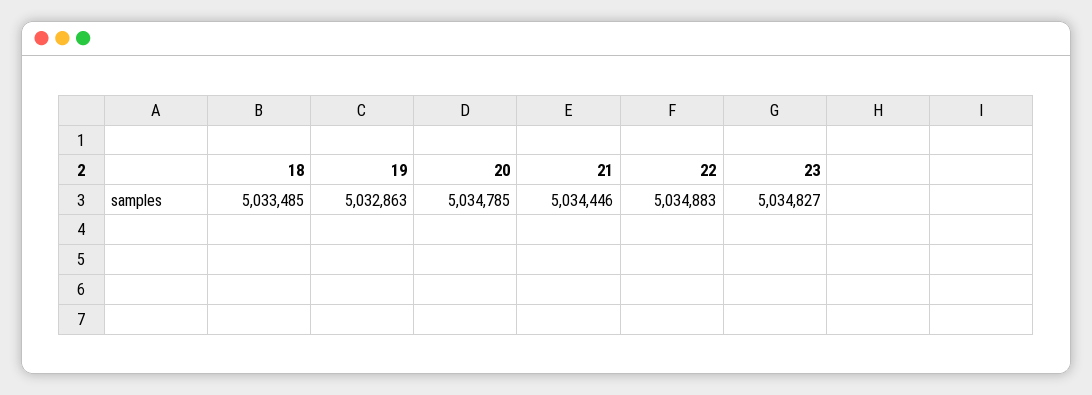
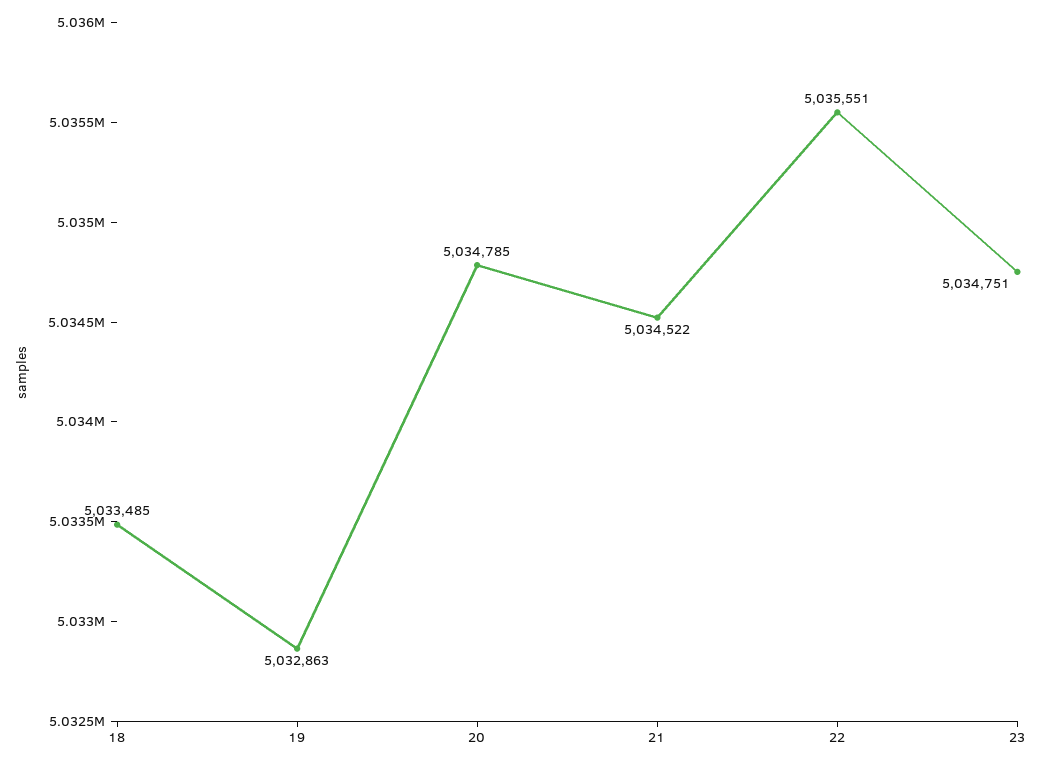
21: 5034446 -> 5034522
22: 5034883 -> 5035551
23: 5034827 -> 5034751

